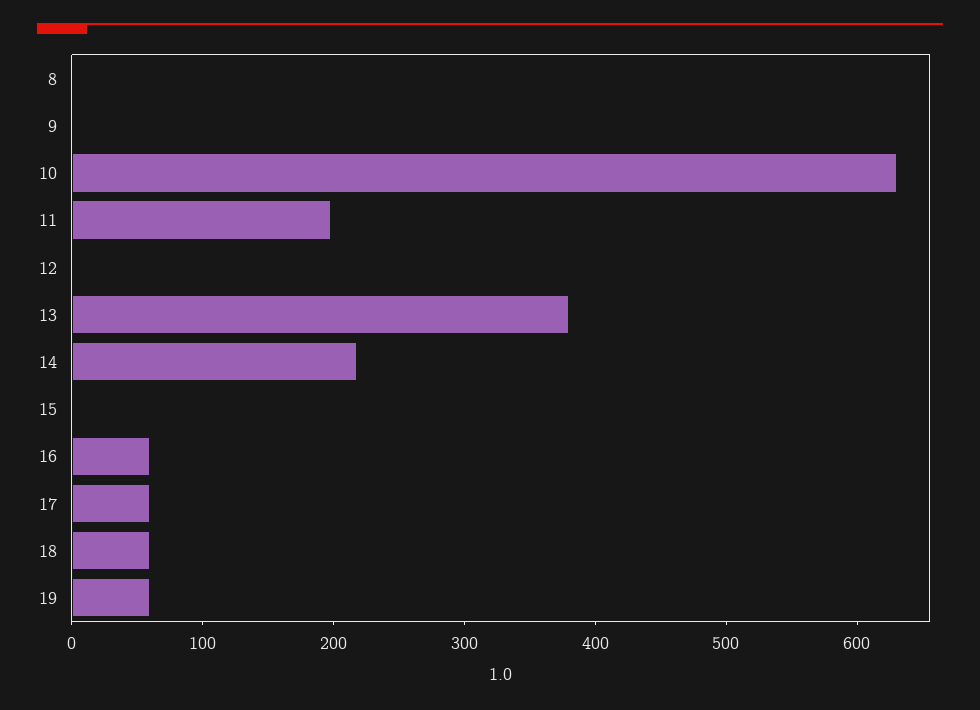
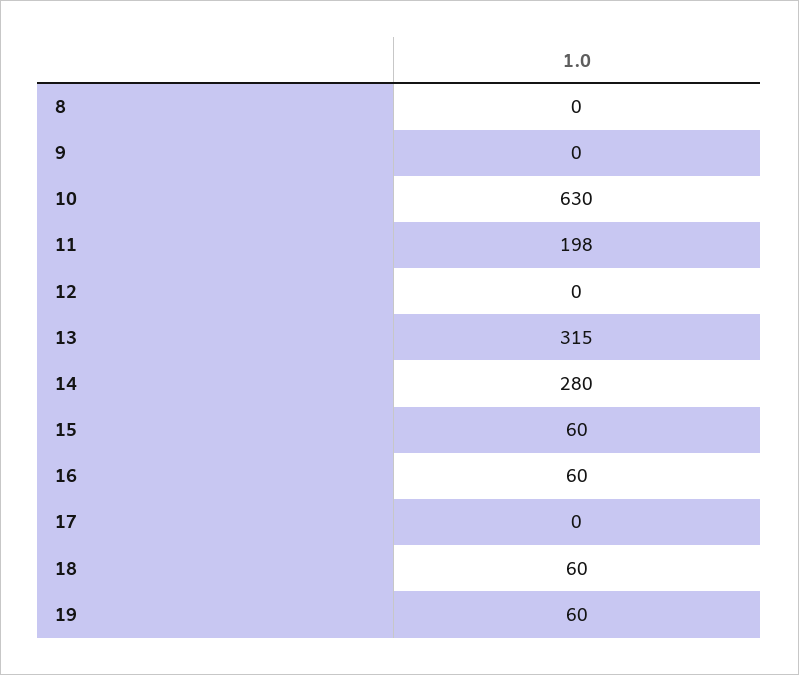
13: 380 -> 315
14: 220 -> 280
15: 0 -> 60
17: 60 -> 0

